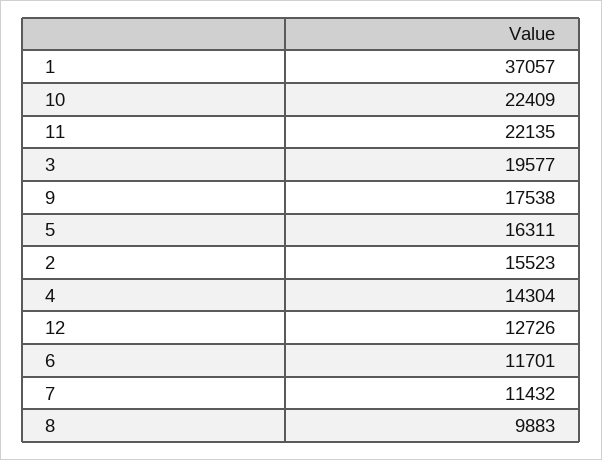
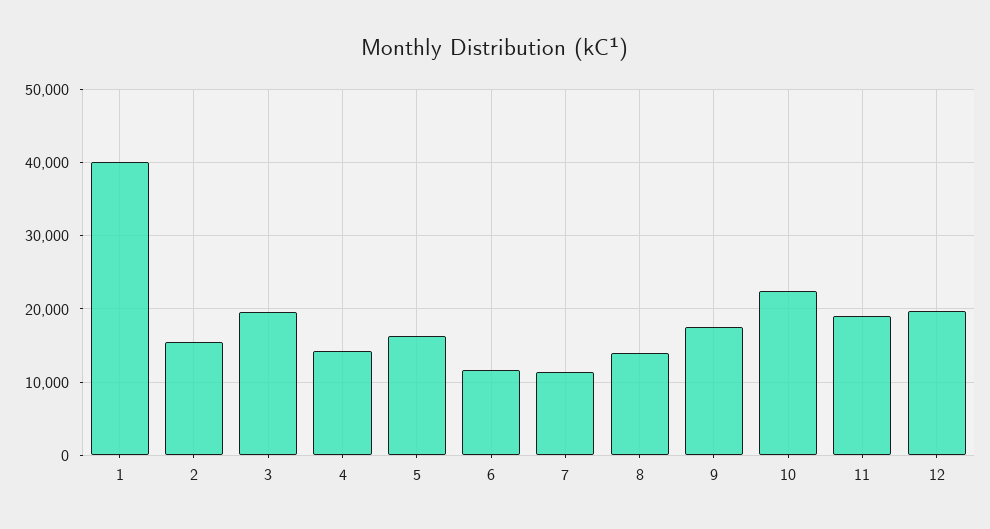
1: 37057 -> 40000
11: 22135 -> 19000
12: 12726 -> 20000
8: 9883 -> 14000

